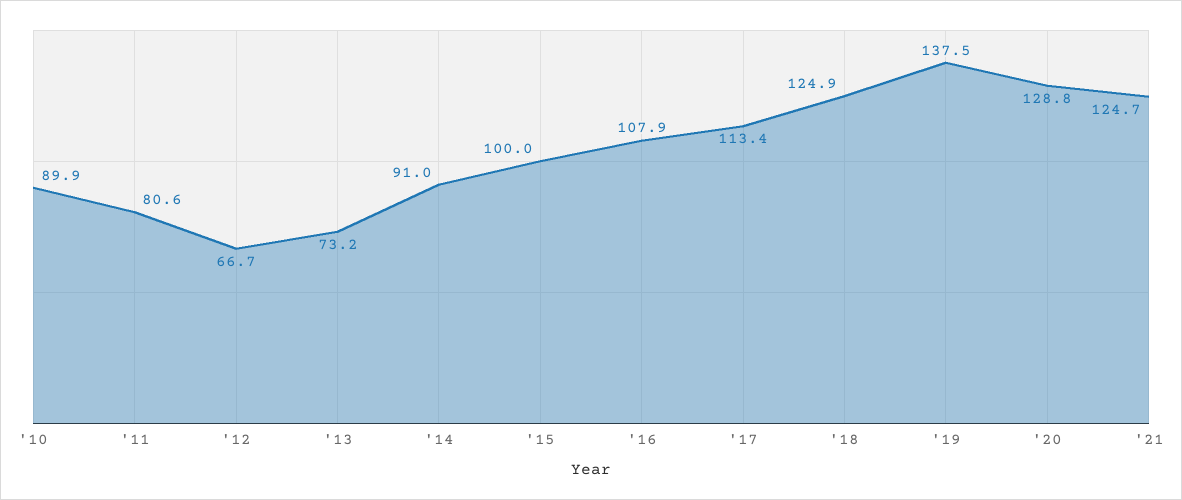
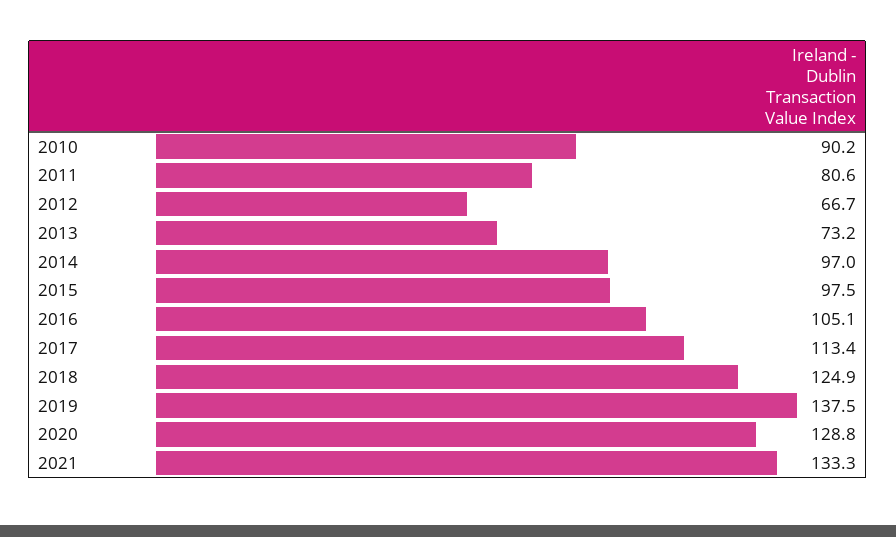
'10: 89.9 -> 90.2
'14: 91 -> 97
'15: 100 -> 97.5
'16: 107.9 -> 105.1
'21: 124.7 -> 133.3

